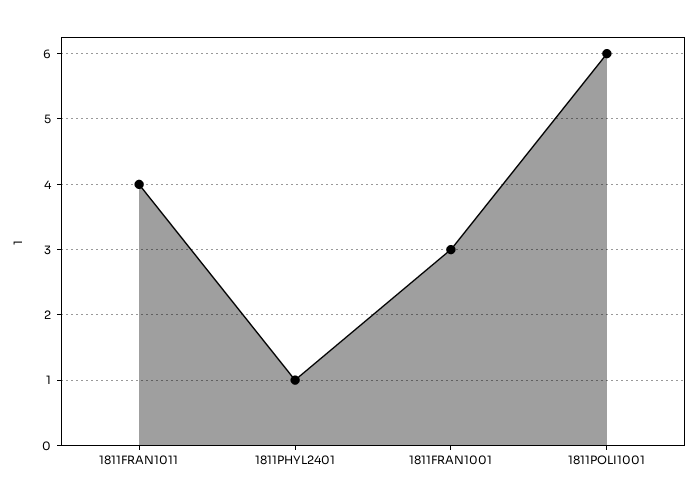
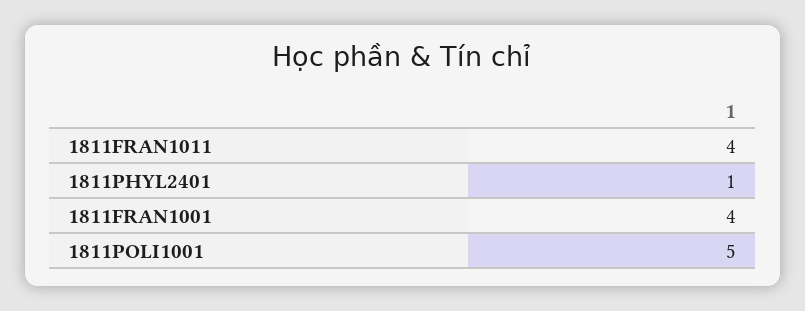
1811FRAN1001: 3 -> 4
1811POLI1001: 6 -> 5

